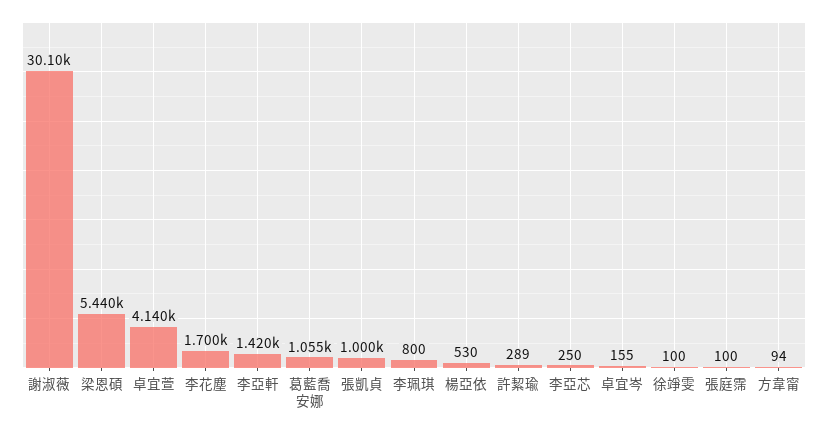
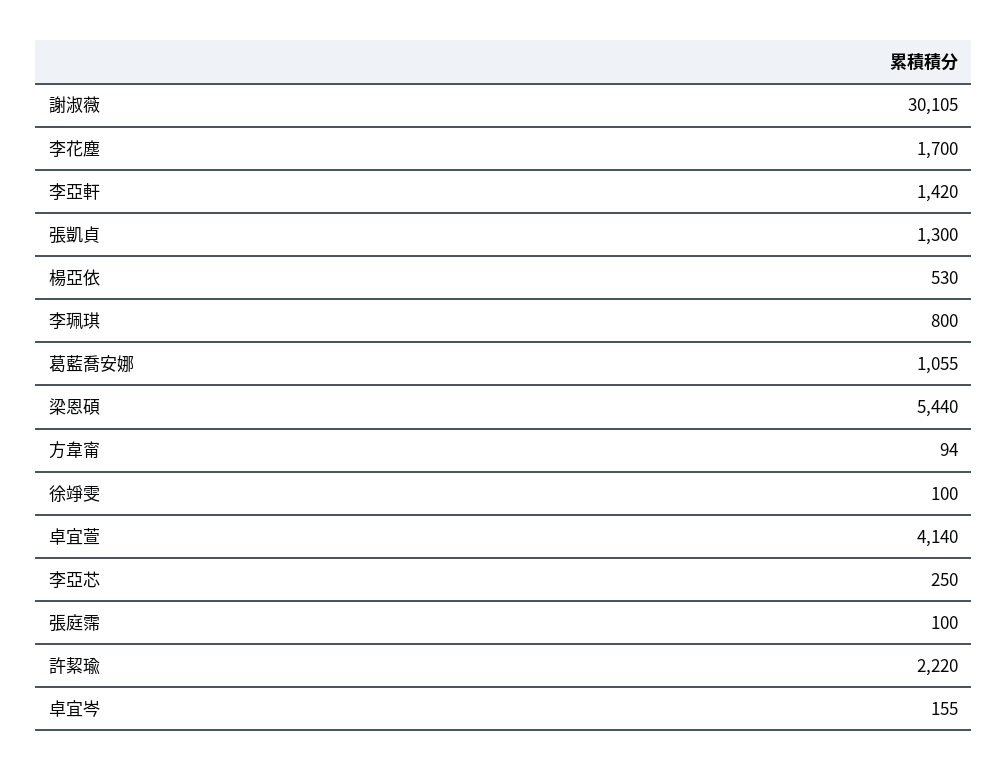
謝淑薇: 30100 -> 30105
張凱貞: 1000 -> 1300
許絜瑜: 289 -> 2220

